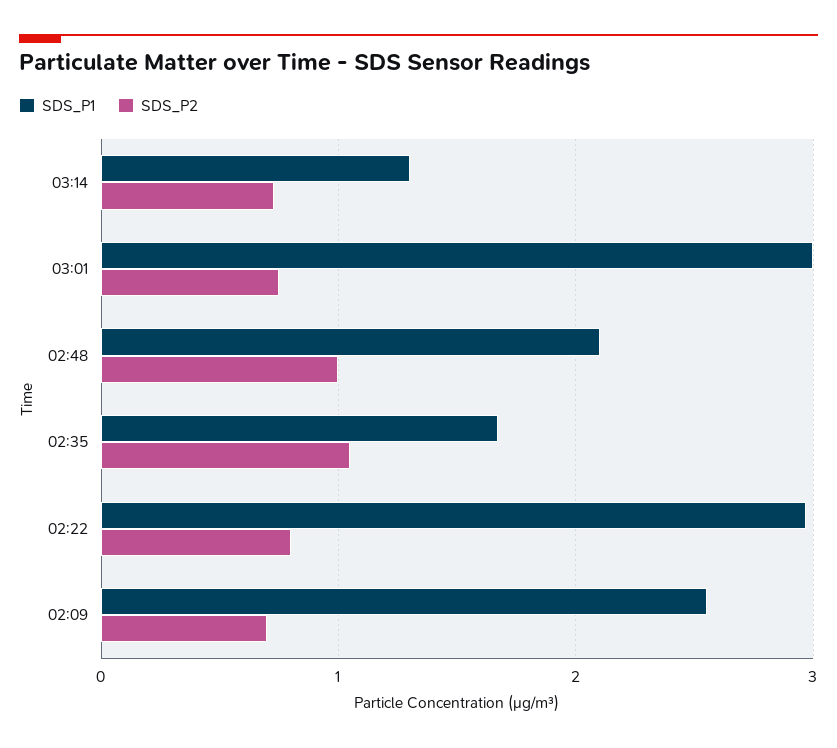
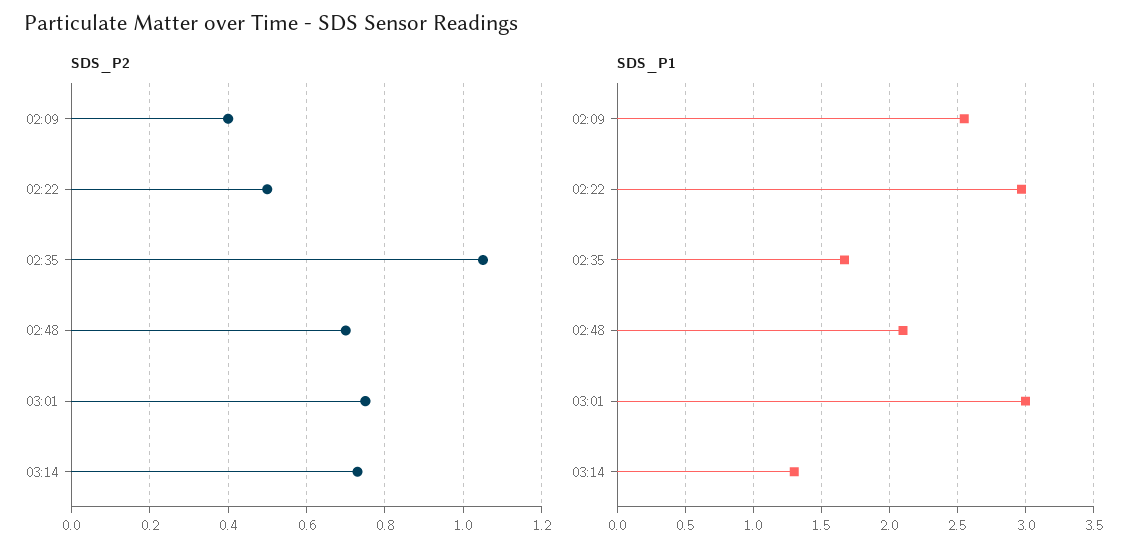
SDS_P2, 02:48: 1 -> 0.7
SDS_P2, 02:22: 0.8 -> 0.5
SDS_P2, 02:09: 0.7 -> 0.4

